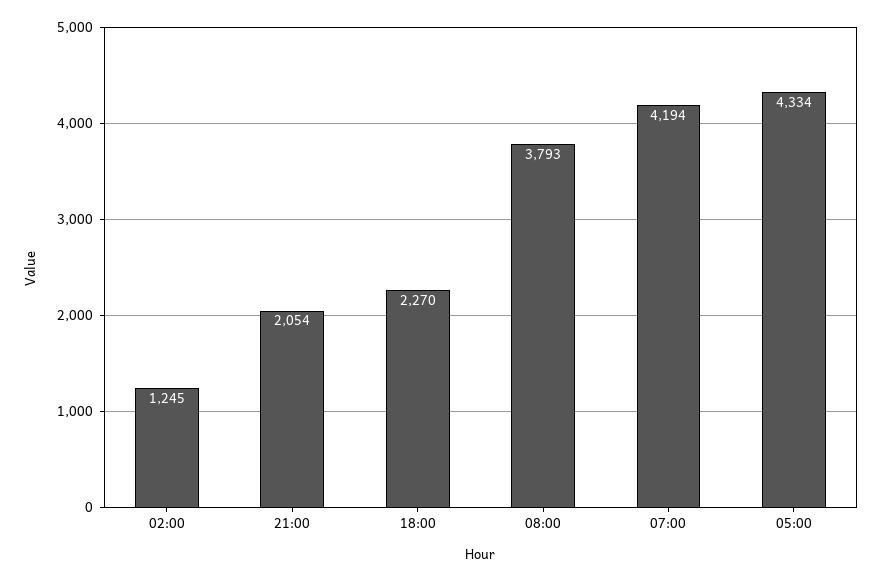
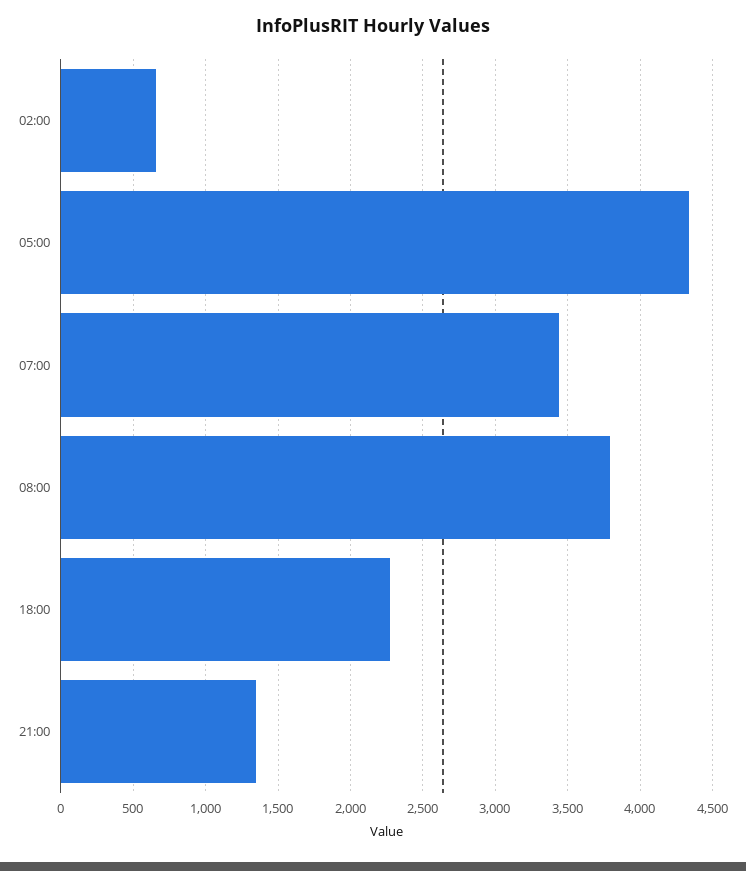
02:00: 1245 -> 650
21:00: 2054 -> 1350
07:00: 4194 -> 3450

